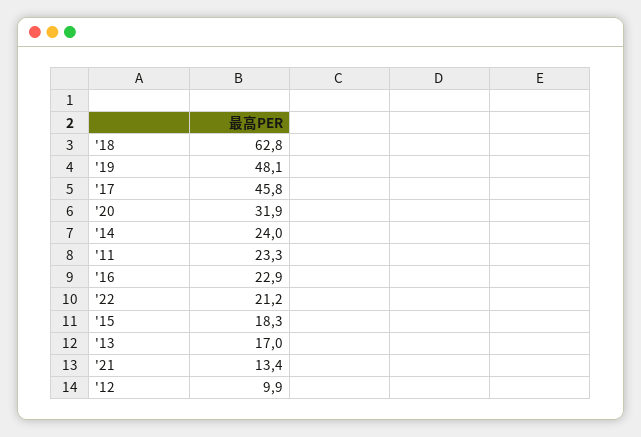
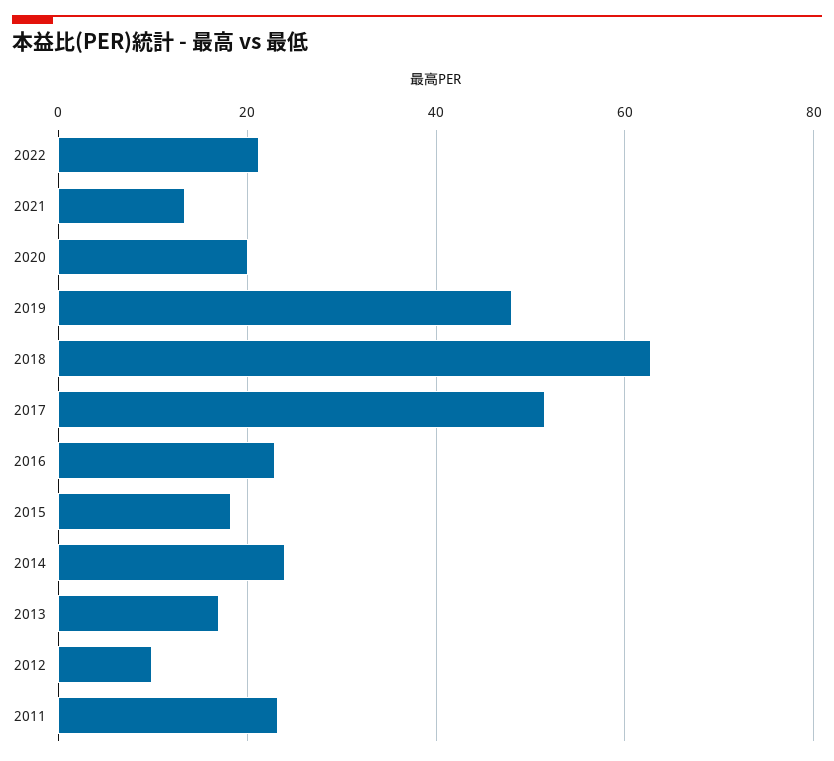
'17: 45.8 -> 52
'20: 31.9 -> 20

